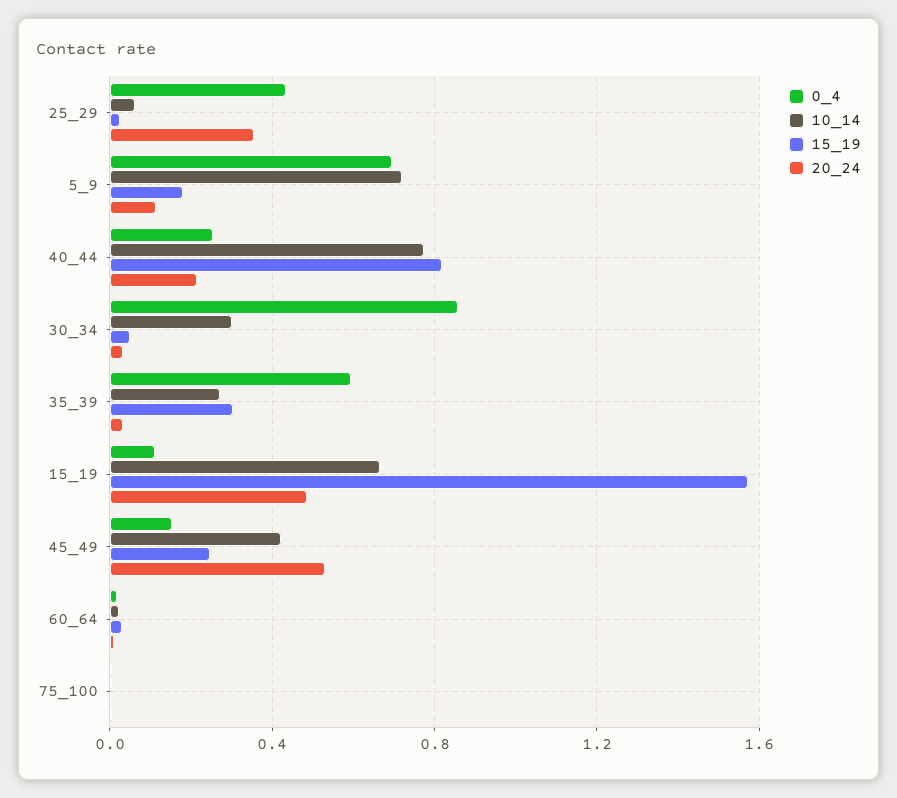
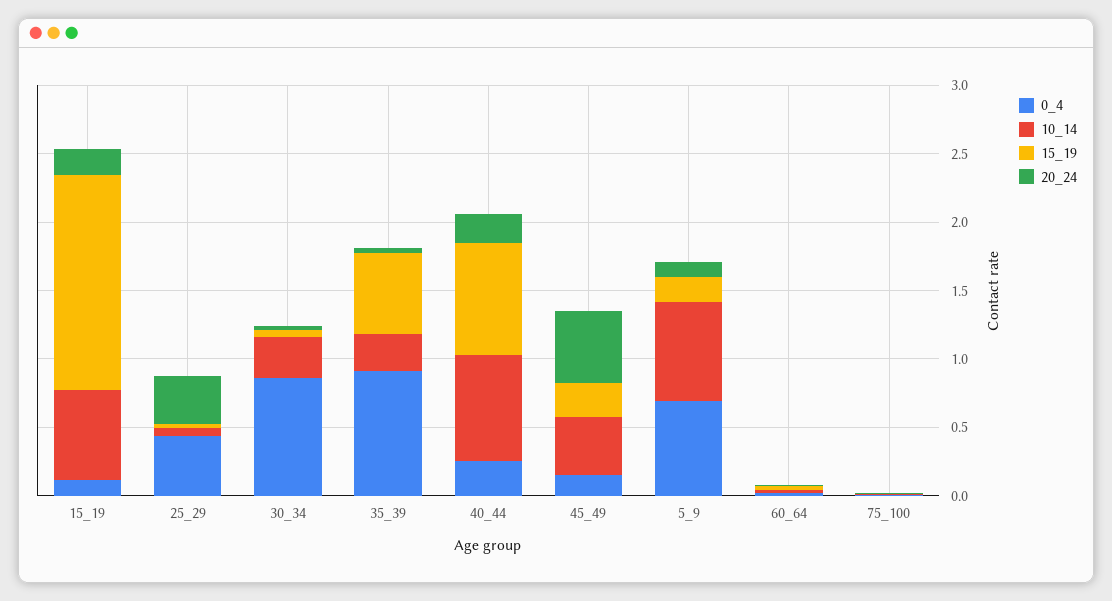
0_4, 35_39: 0.6 -> 0.9
15_19, 35_39: 0.3 -> 0.6
20_24, 15_19: 0.5 -> 0.2

